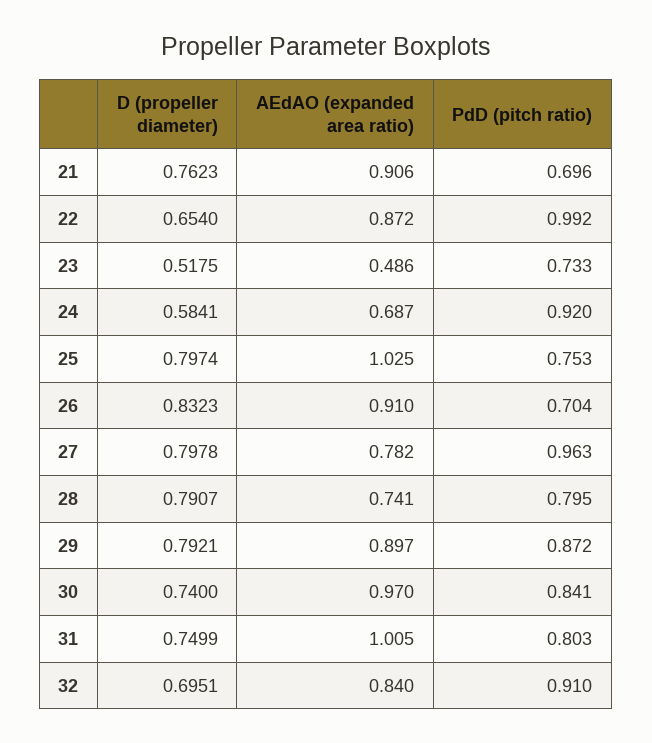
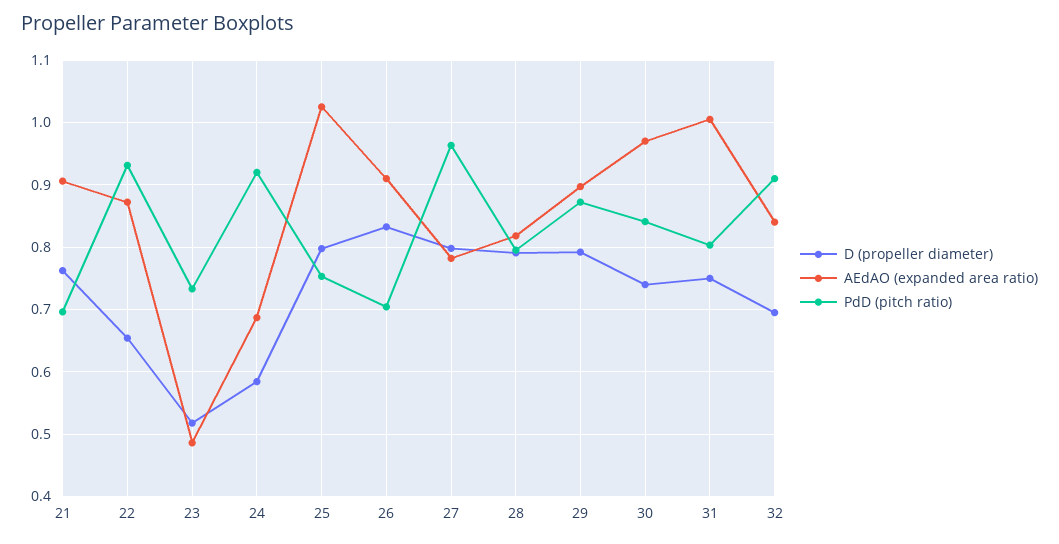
PdD (pitch ratio), 22: 0.992 -> 0.93
AEdAO (expanded area ratio), 28: 0.741 -> 0.82

